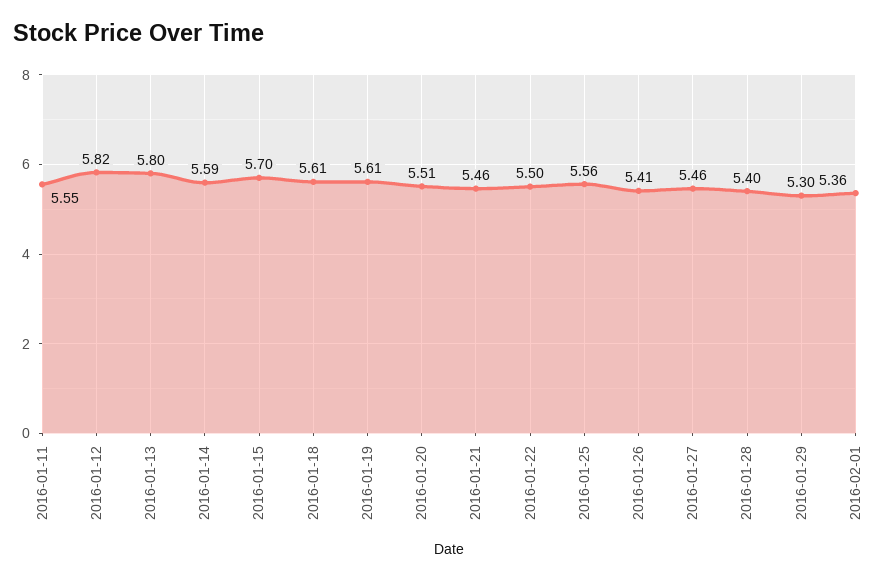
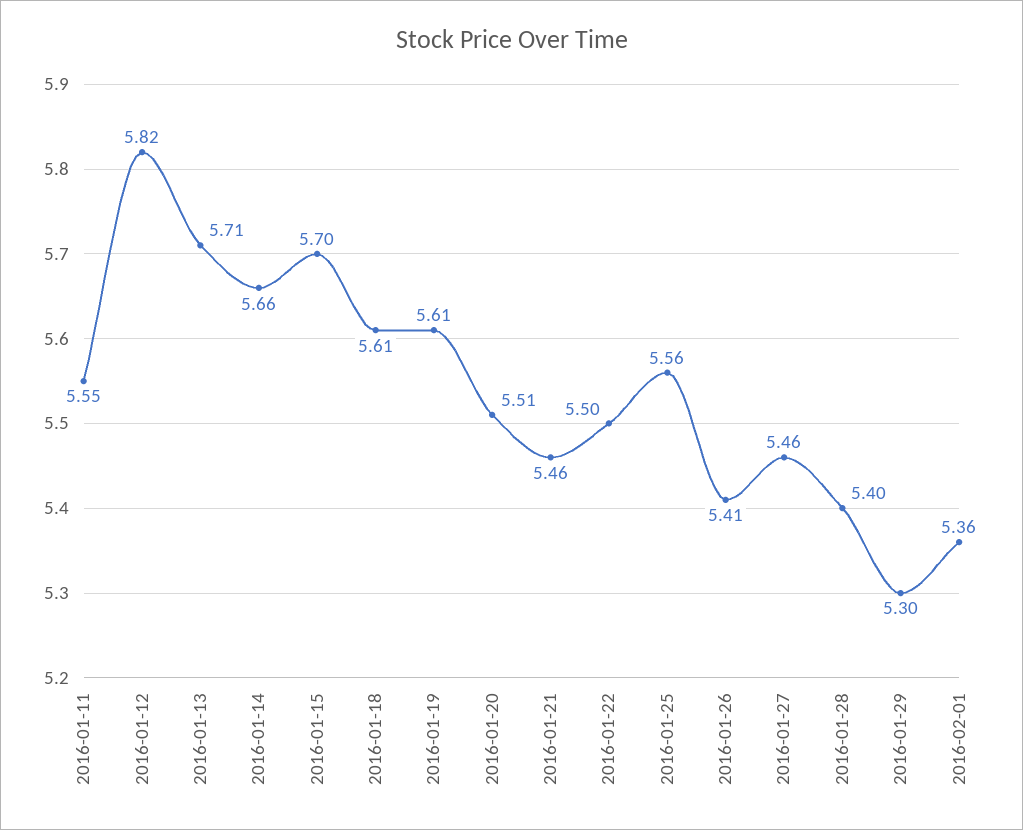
2016-01-13: 5.8 -> 5.71
2016-01-14: 5.59 -> 5.66

